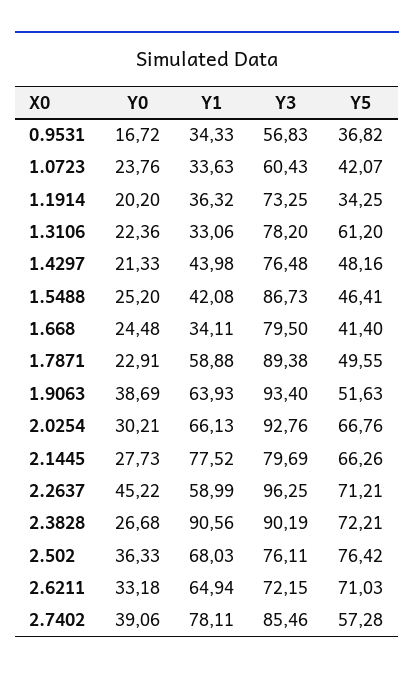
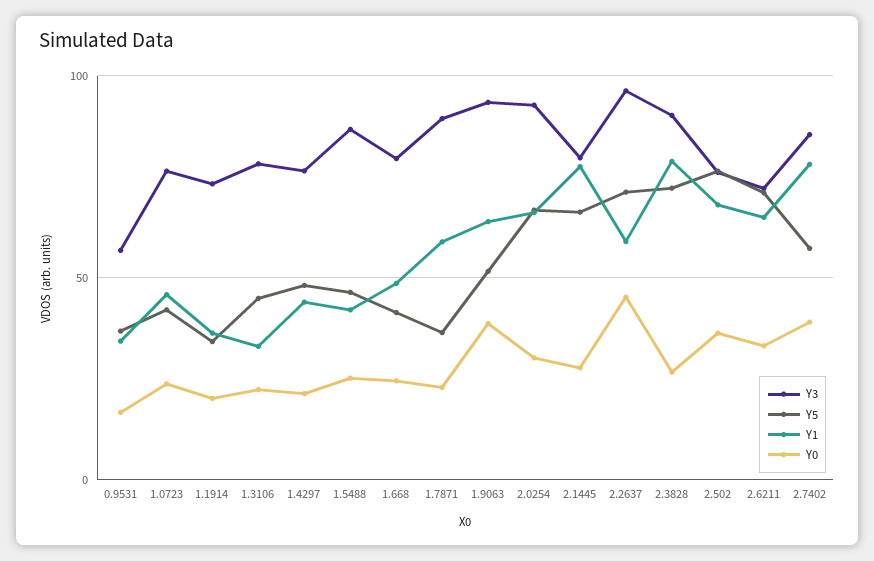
Y1, 1.0723: 33.63 -> 45
Y3, 1.0723: 60.43 -> 75
Y5, 1.3106: 61.2 -> 45
Y1, 1.668: 34.11 -> 50
Y5, 1.7871: 49.55 -> 35
Y1, 2.3828: 90.56 -> 80

